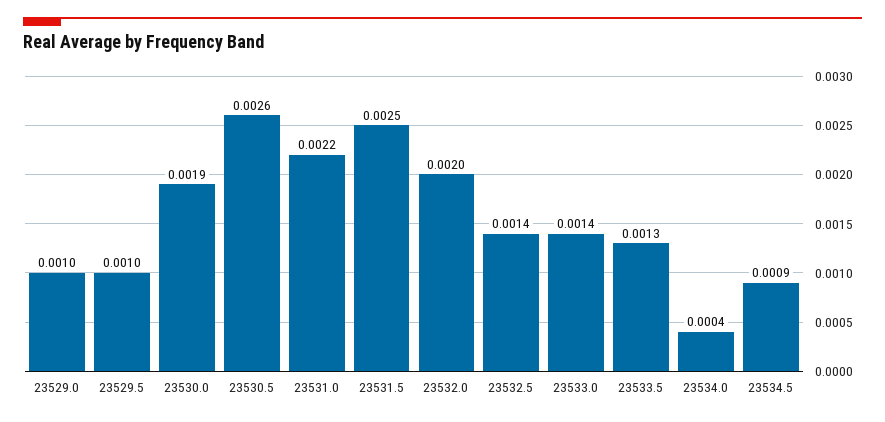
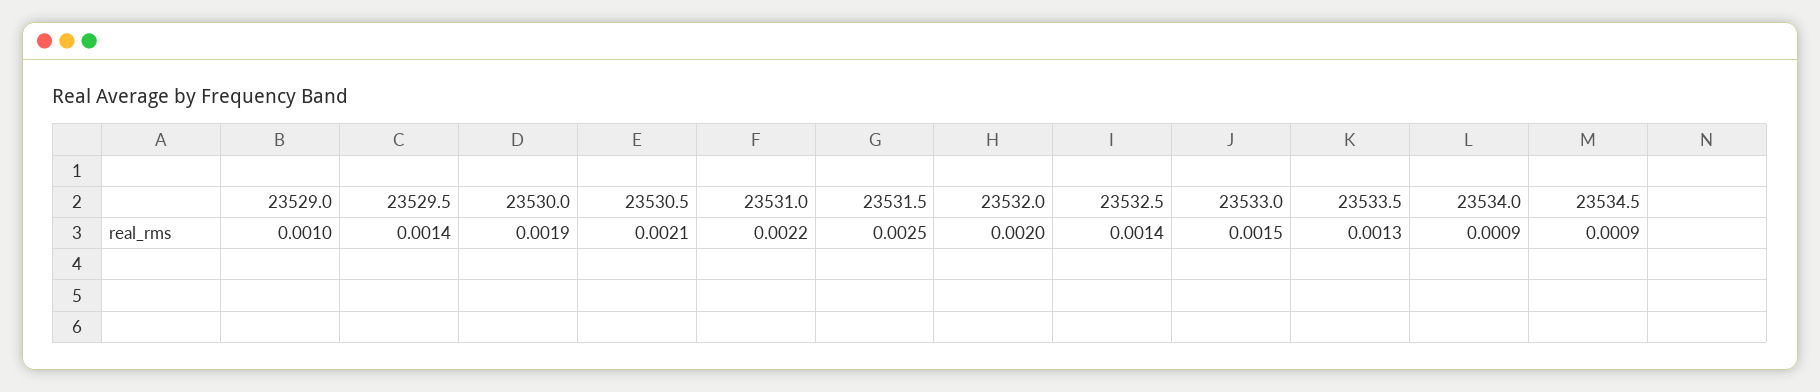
23529.5: 0.001 -> 0.0014
23530.5: 0.0026 -> 0.0021
23533.0: 0.0014 -> 0.0015
23534.0: 0.0004 -> 0.0009

